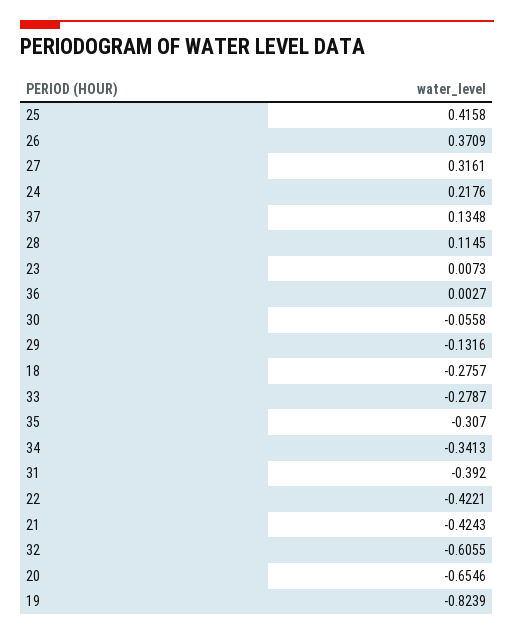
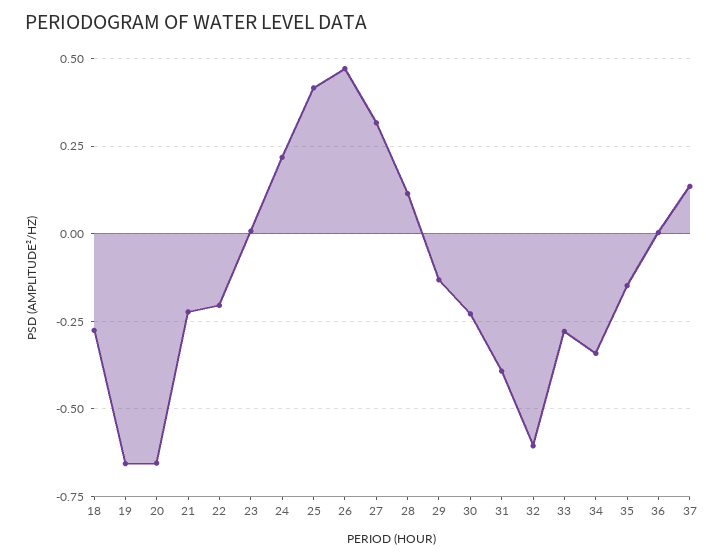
26: 0.3709 -> 0.475
30: -0.0558 -> -0.225
35: -0.307 -> -0.15
22: -0.4221 -> -0.2
21: -0.4243 -> -0.225
19: -0.8239 -> -0.65

